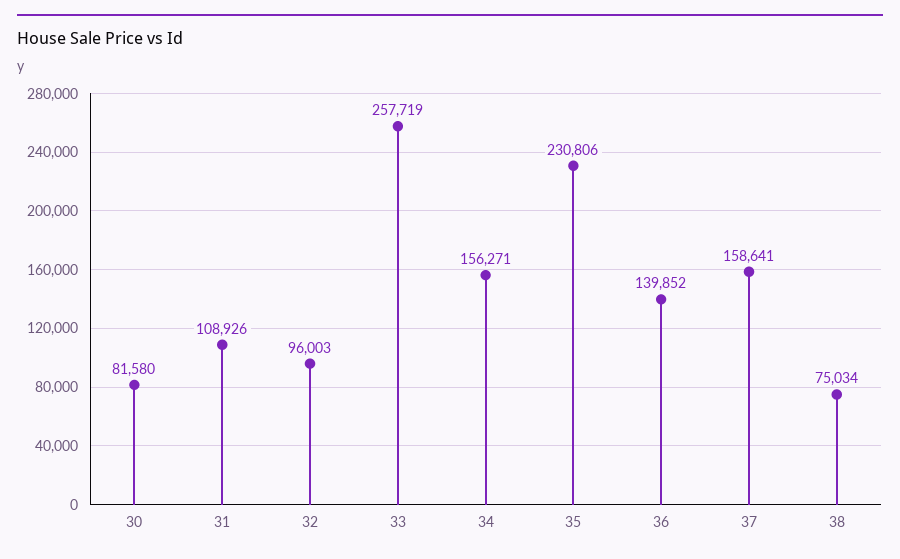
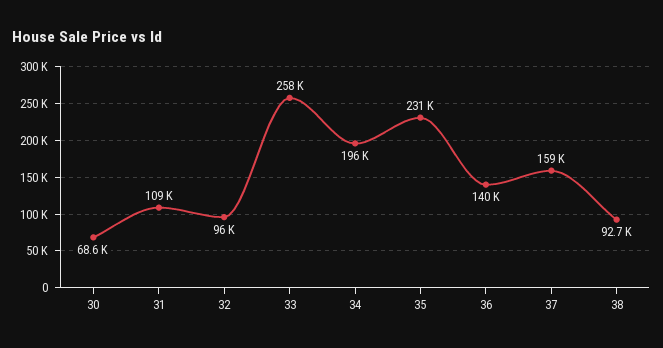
30: 81580 -> 68600
34: 156271 -> 196000
38: 75034 -> 92700

